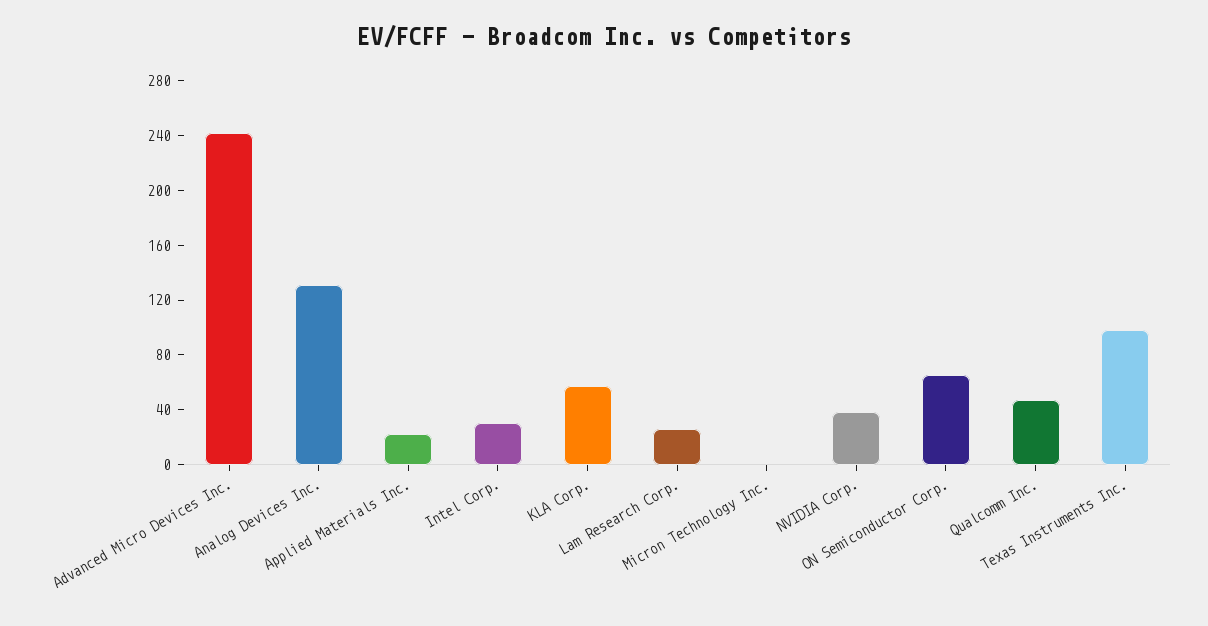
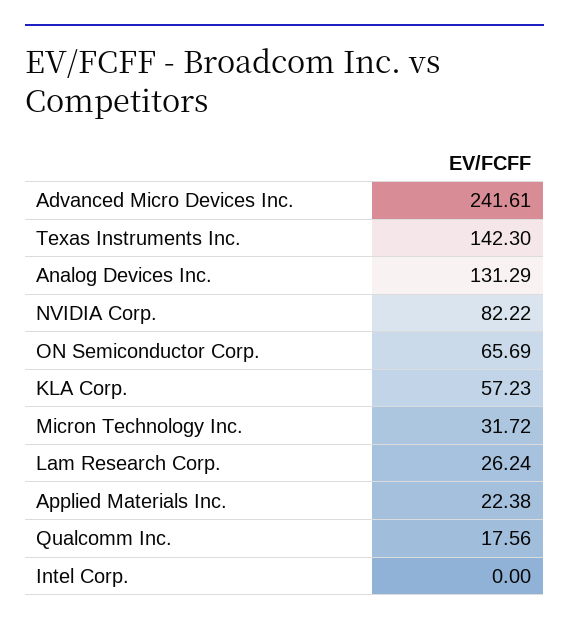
Intel Corp.: 30 -> 0
Micron Technology Inc.: 0 -> 31.72
NVIDIA Corp.: 40 -> 82.22
Qualcomm Inc.: 50 -> 17.56
Texas Instruments Inc.: 100 -> 142.3

